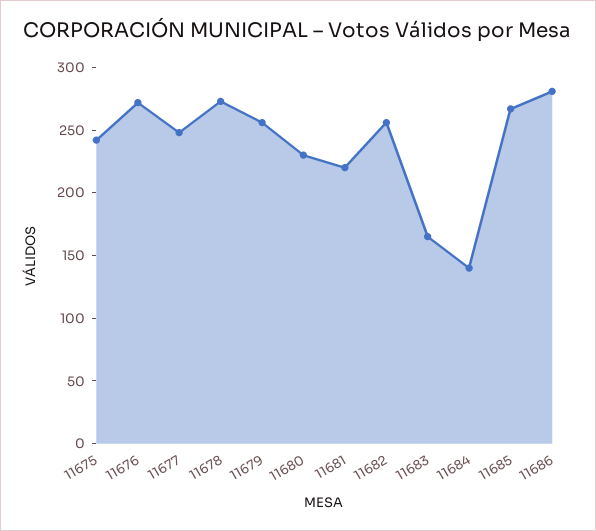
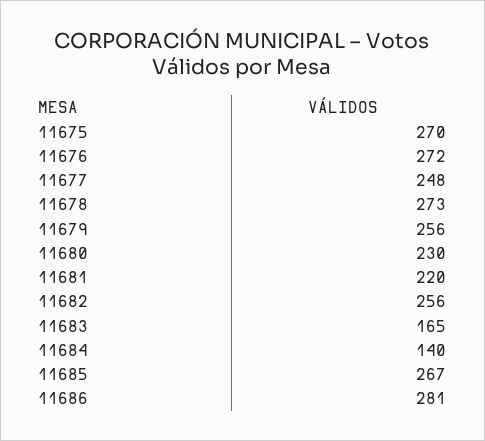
11675: 240 -> 270

